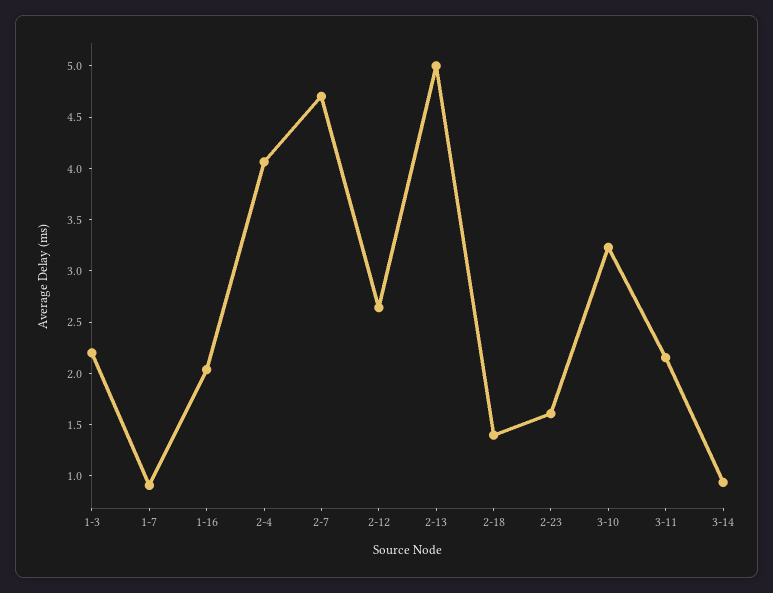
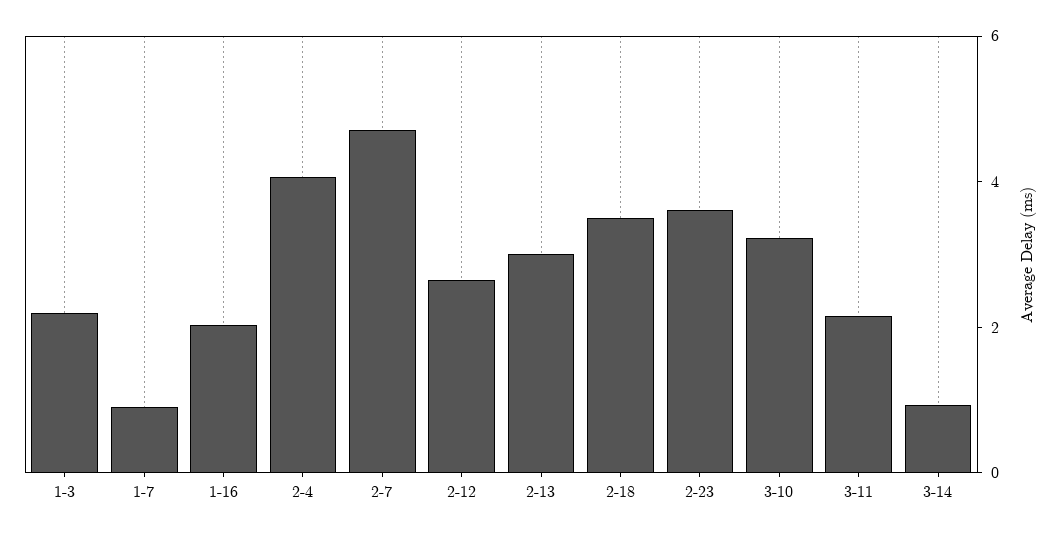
2-13: 5 -> 3
2-18: 1.4 -> 3.5
2-23: 1.6 -> 3.5

